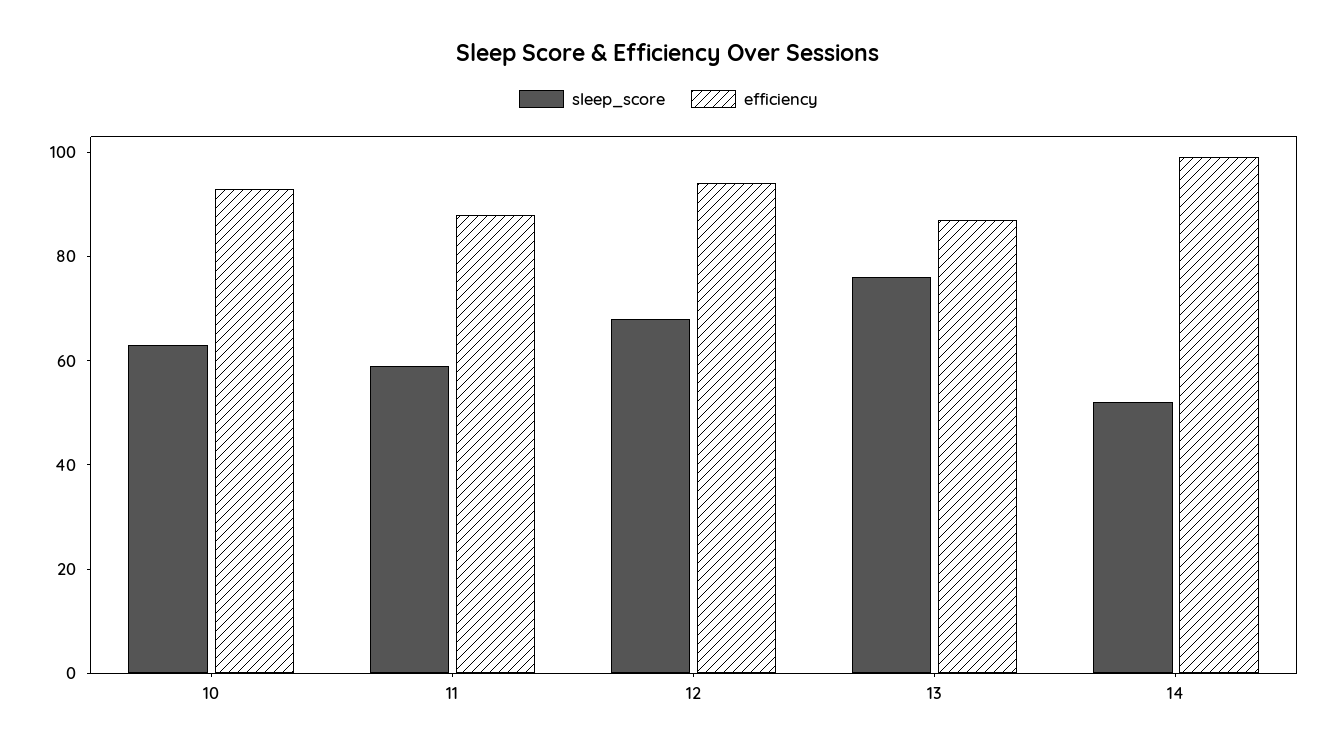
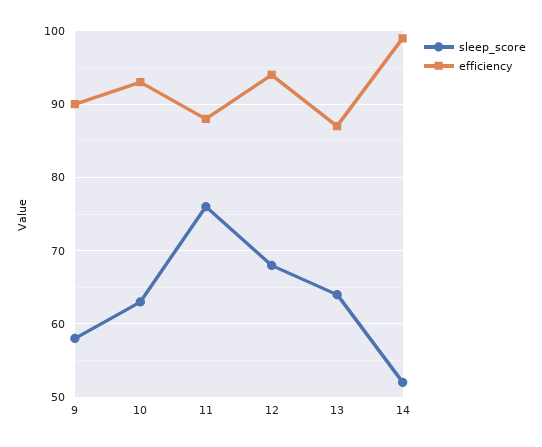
sleep_score, 11: 60 -> 76
sleep_score, 13: 75 -> 64
sleep_score, 9: none -> 58
efficiency, 9: none -> 90

